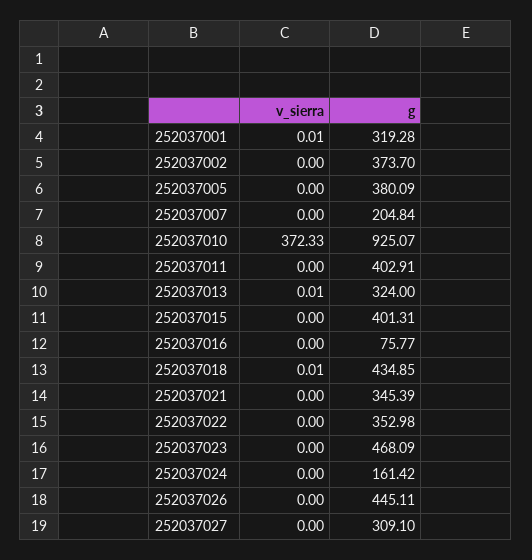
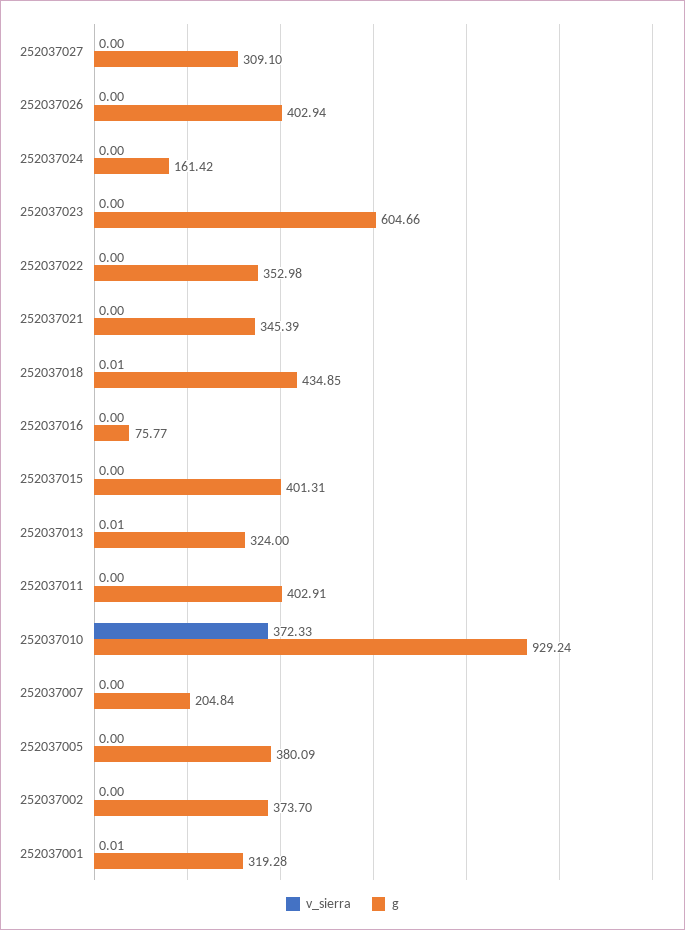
g, 252037010: 925.07 -> 929.24
g, 252037023: 468.09 -> 604.66
g, 252037026: 445.11 -> 402.94

